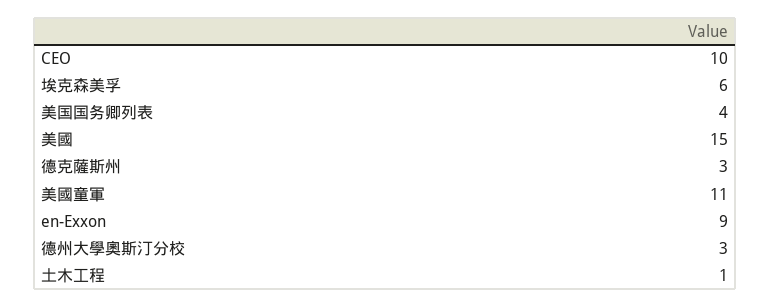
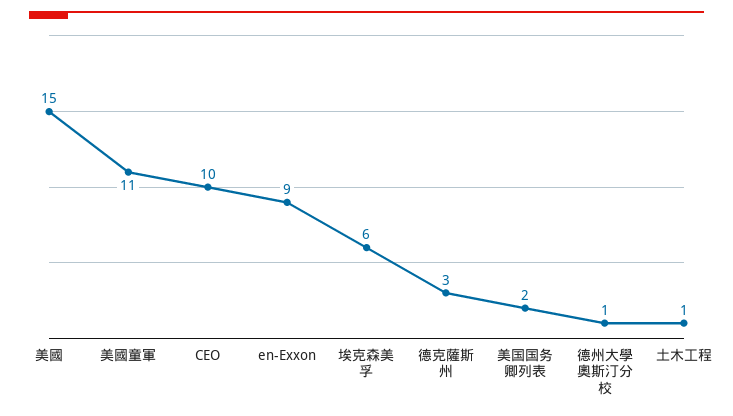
美国国务卿列表: 4 -> 2
德州大學奧斯汀分校: 3 -> 1

